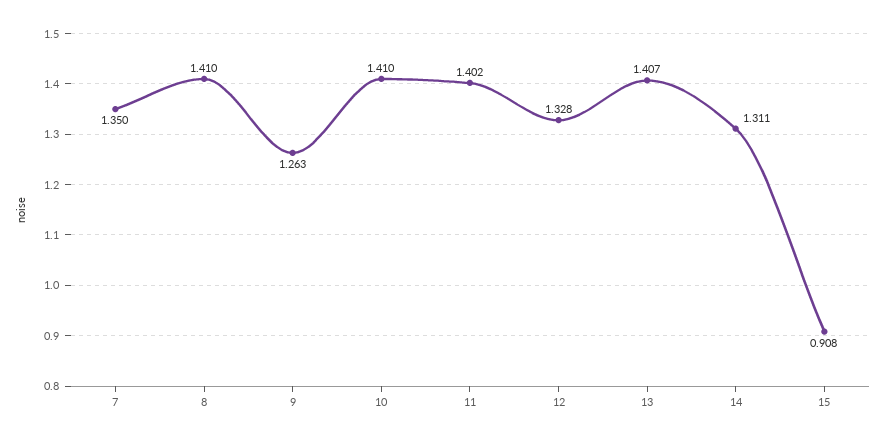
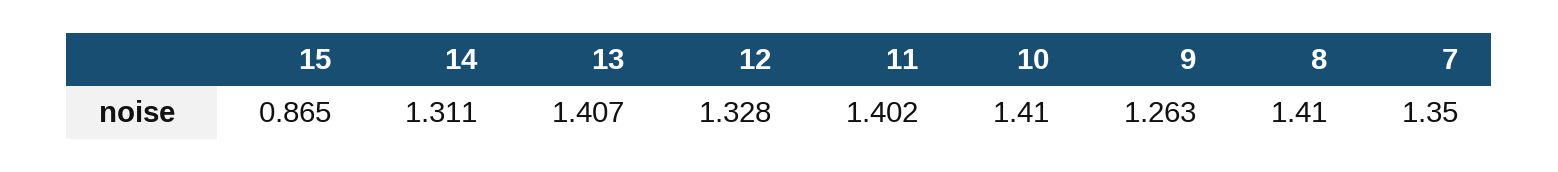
15: 0.908 -> 0.865

